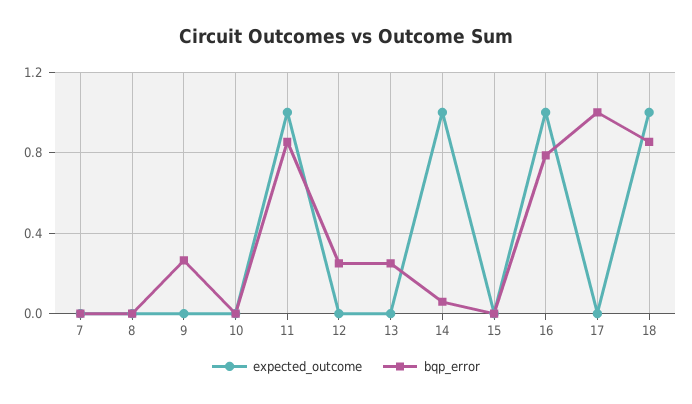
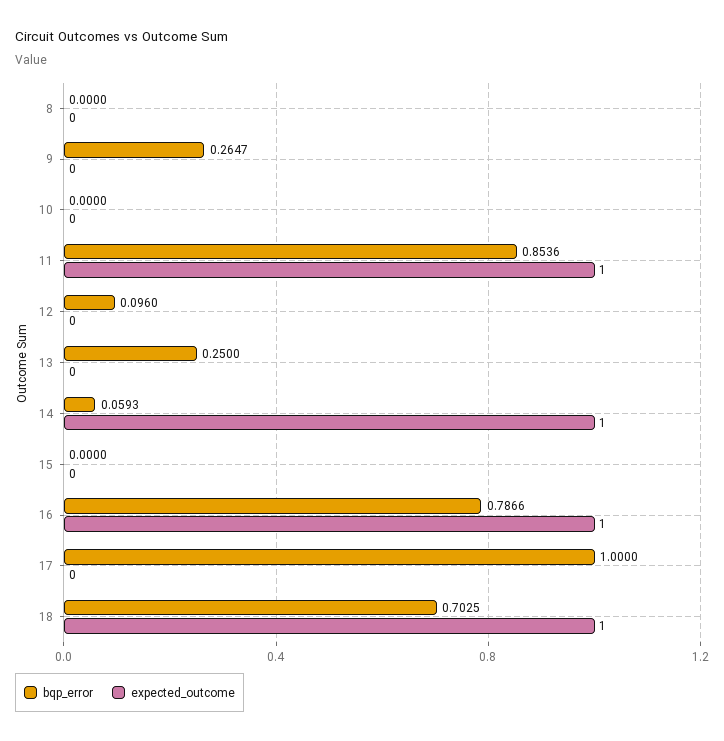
expected_outcome, 7: 0 -> none
bqp_error, 7: 0 -> none
bqp_error, 12: 0.25 -> 0.096
bqp_error, 18: 0.85 -> 0.7025

